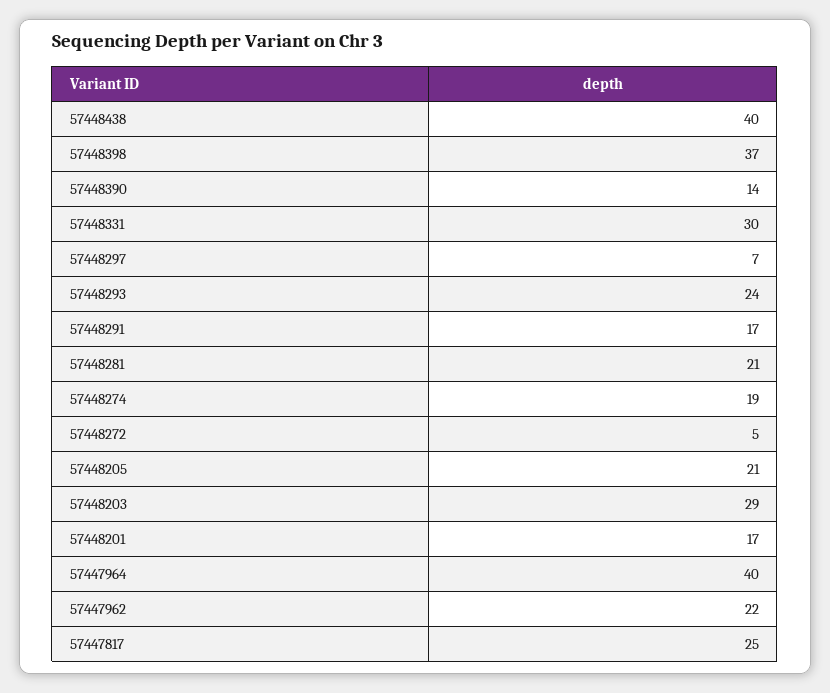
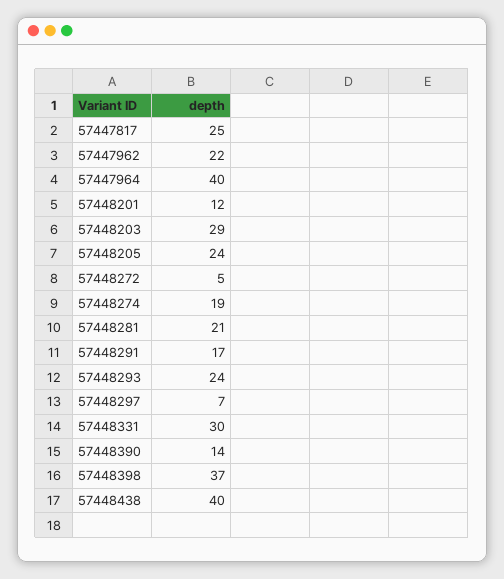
57448205: 21 -> 24
57448201: 17 -> 12

